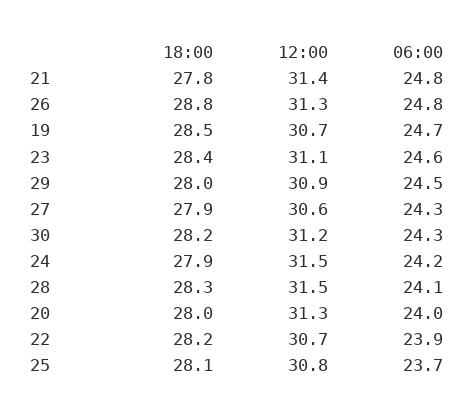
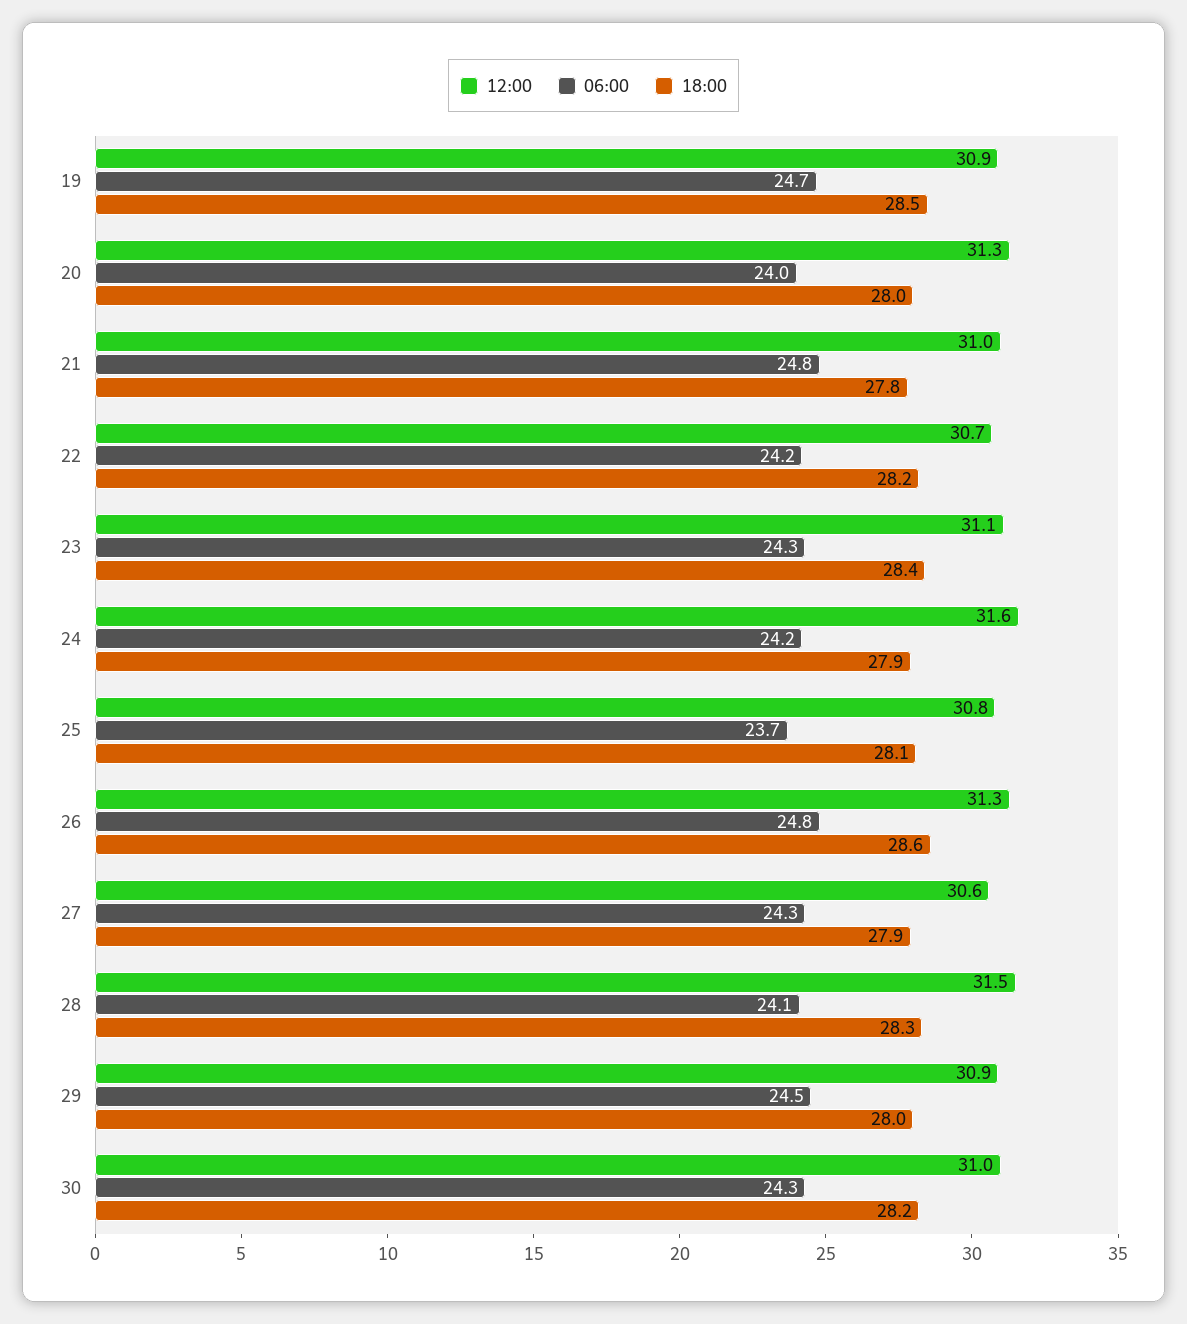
12:00, 21: 31.4 -> 31
18:00, 26: 28.8 -> 28.6
12:00, 19: 30.7 -> 30.9
06:00, 23: 24.6 -> 24.3
12:00, 30: 31.2 -> 31
12:00, 24: 31.5 -> 31.6
06:00, 22: 23.9 -> 24.2

